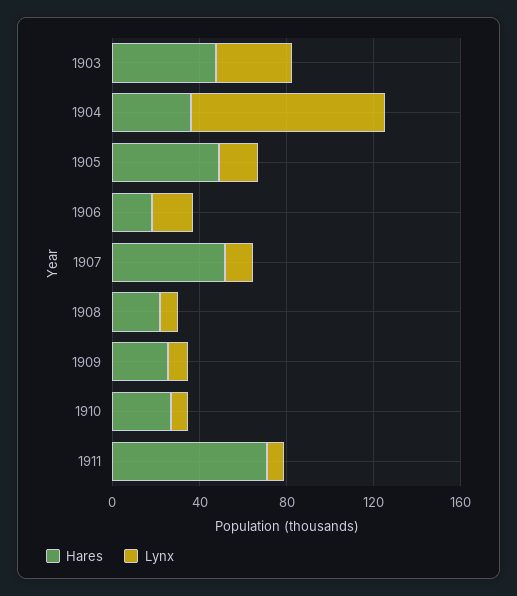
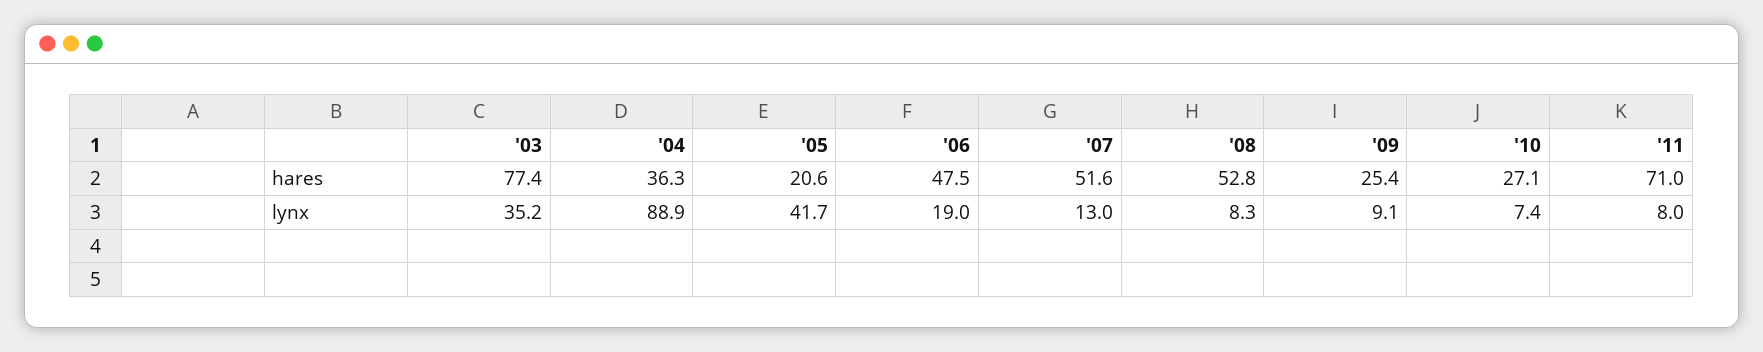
Hares, 1903: 50 -> 77.4
Hares, 1905: 50 -> 20.6
Lynx, 1905: 20 -> 41.7
Hares, 1906: 20 -> 47.5
Hares, 1908: 20 -> 52.8

